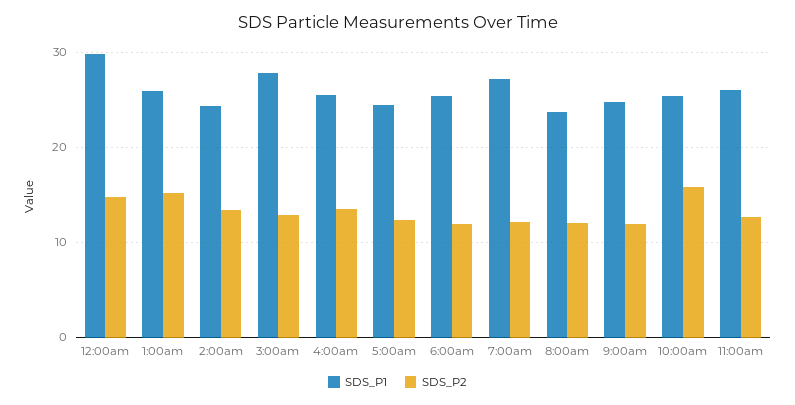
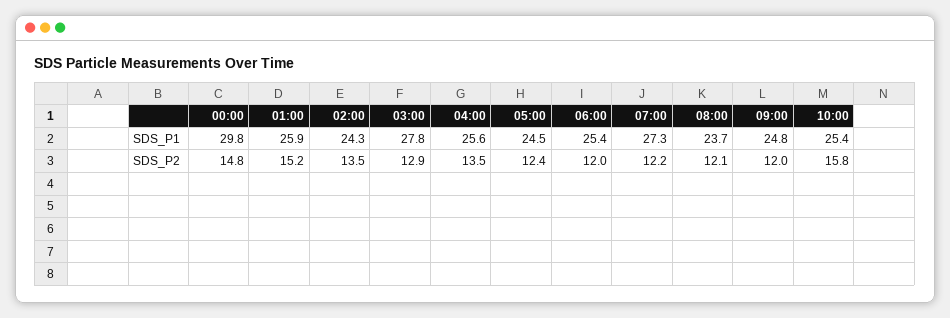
SDS_P1, 11:00am: 26 -> none
SDS_P2, 11:00am: 13 -> none

